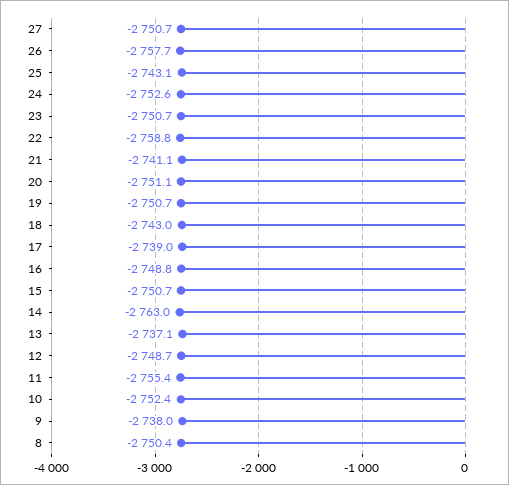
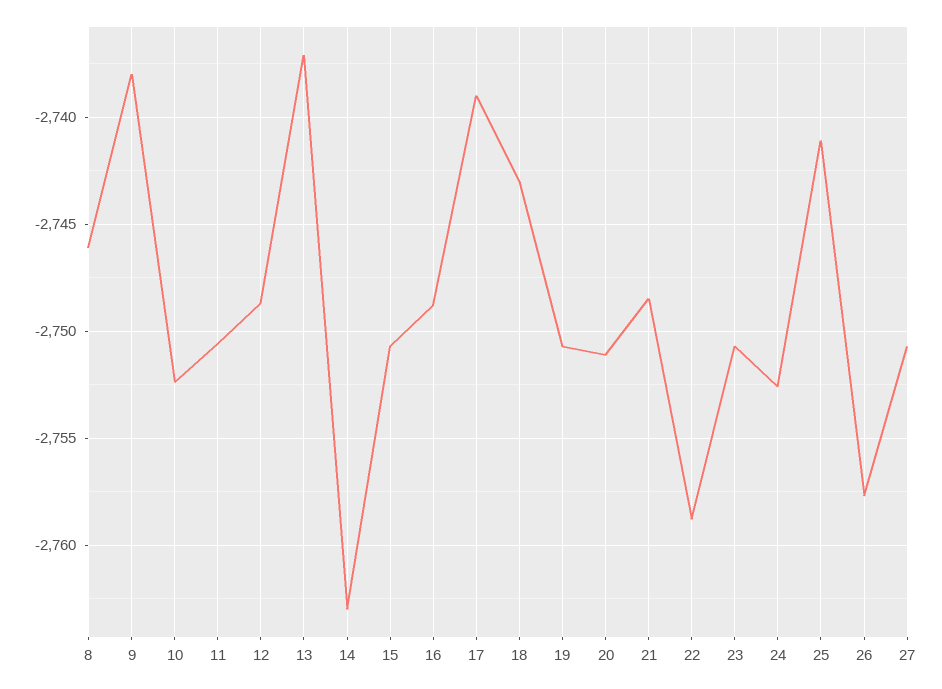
25: -2743.1 -> -2741
21: -2741.1 -> -2748.5
11: -2755.4 -> -2750.5
8: -2750.4 -> -2746

